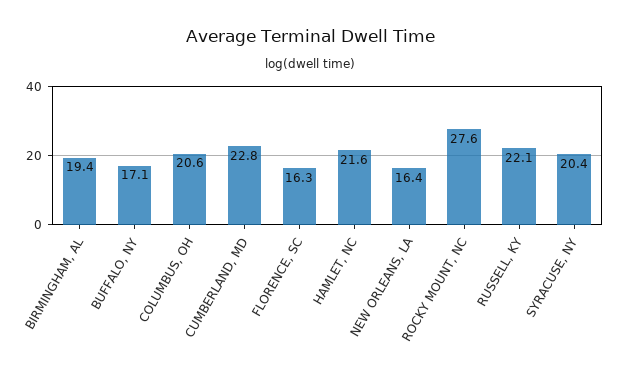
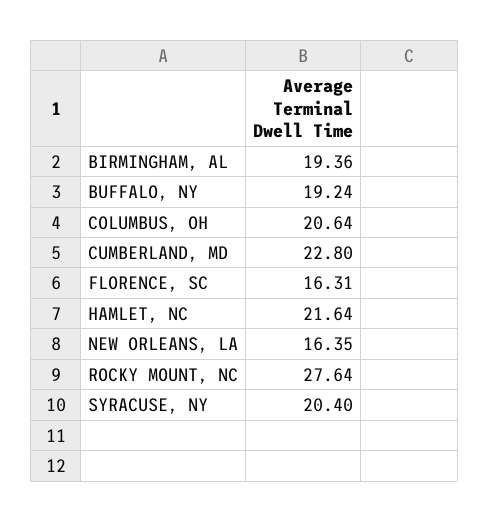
BUFFALO, NY: 17.1 -> 19.24
RUSSELL, KY: 22.1 -> none

